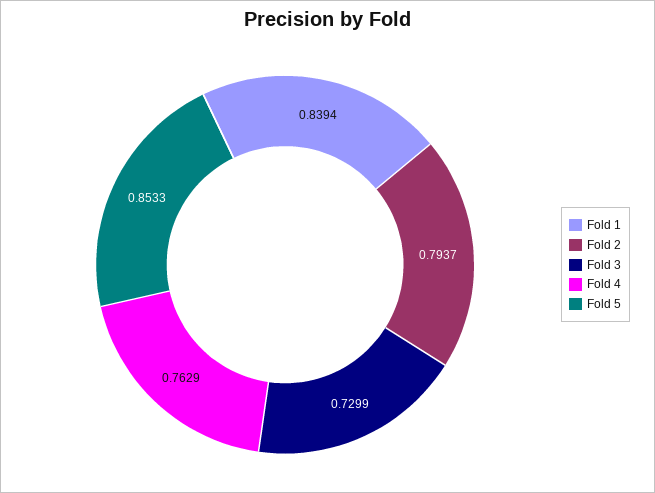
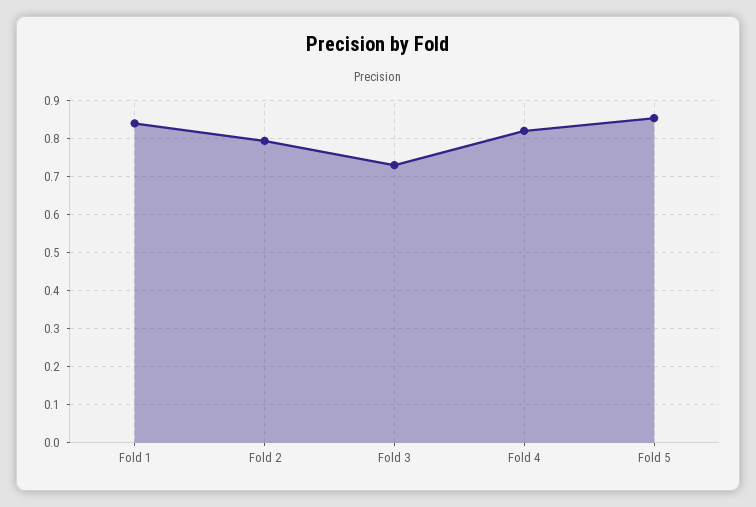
Fold 4: 0.7629 -> 0.82

